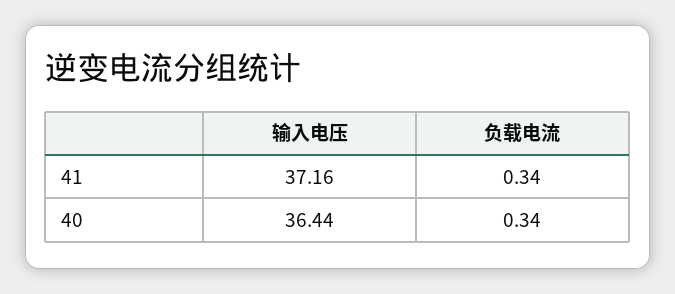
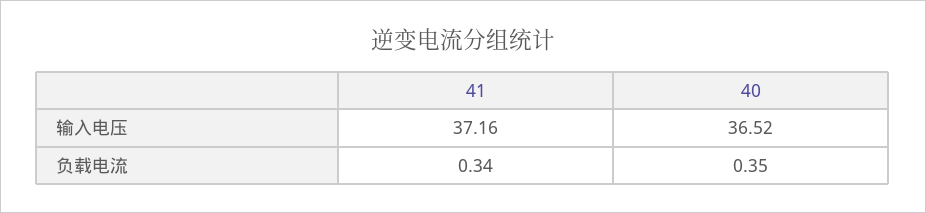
输入电压, 40: 36.44 -> 36.52
负载电流, 40: 0.34 -> 0.35

